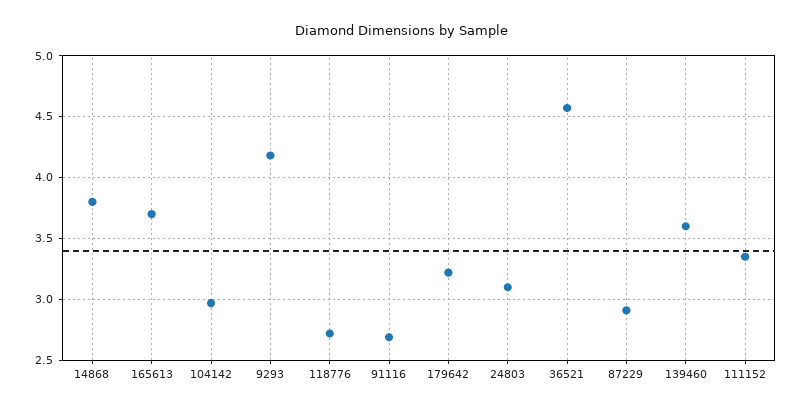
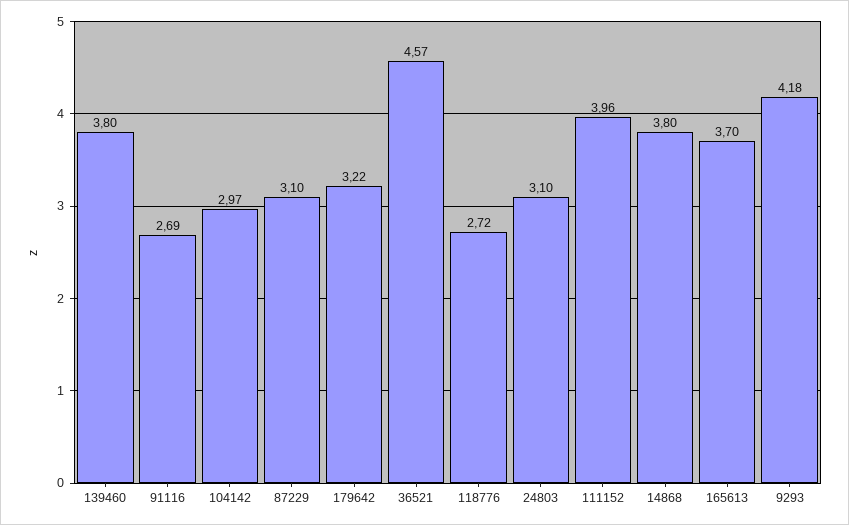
87229: 2.9 -> 3.1
139460: 3.6 -> 3.8
111152: 3.35 -> 3.96

